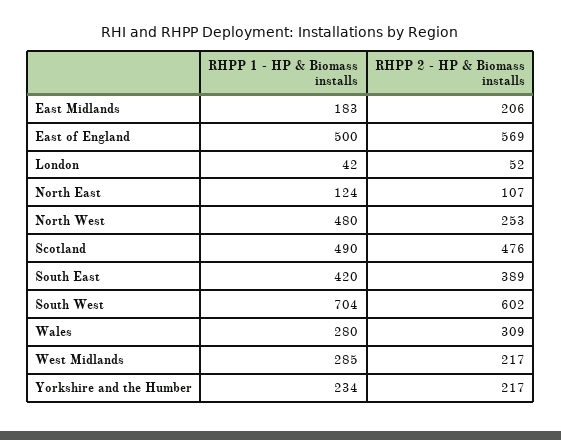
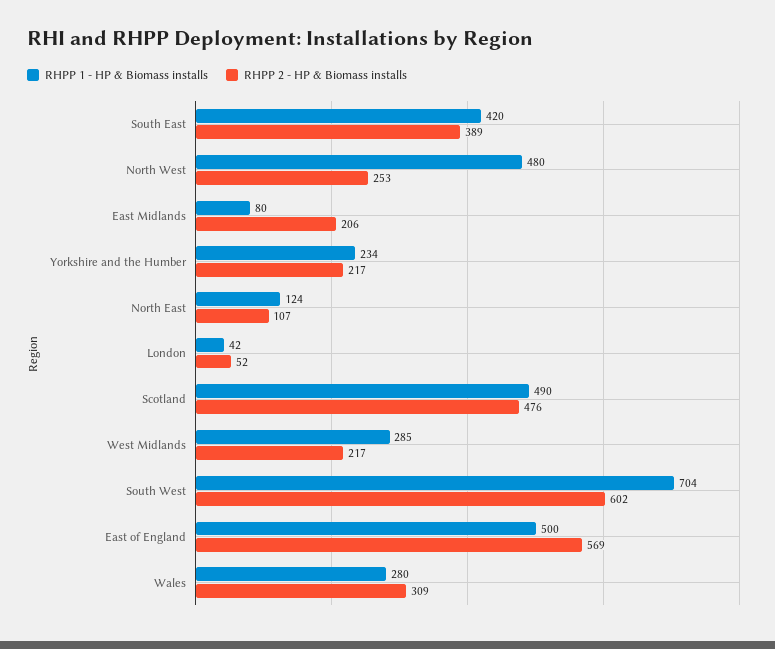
RHPP 1 - HP & Biomass installs, East Midlands: 183 -> 80

